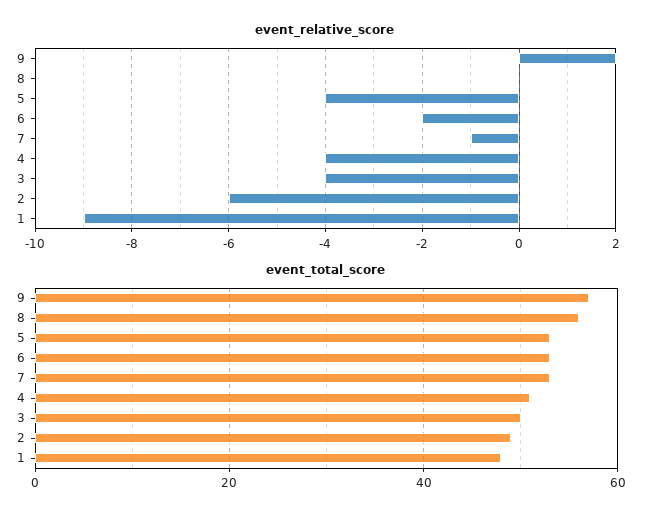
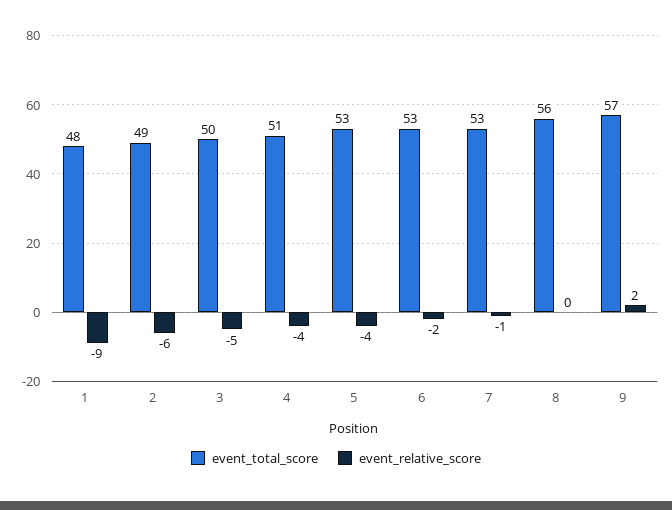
event_relative_score, 3: -4 -> -5

